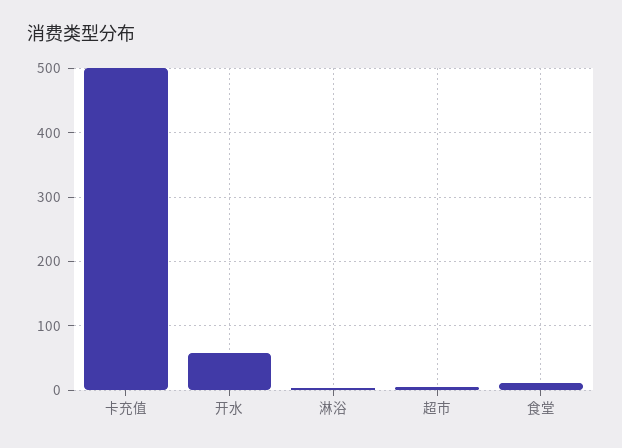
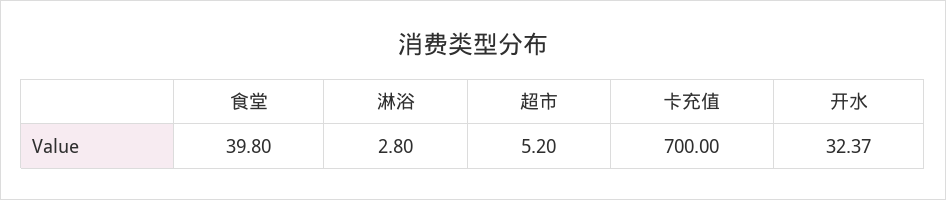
卡充值: 500 -> 700
开水: 60 -> 32.37
食堂: 10 -> 39.8

